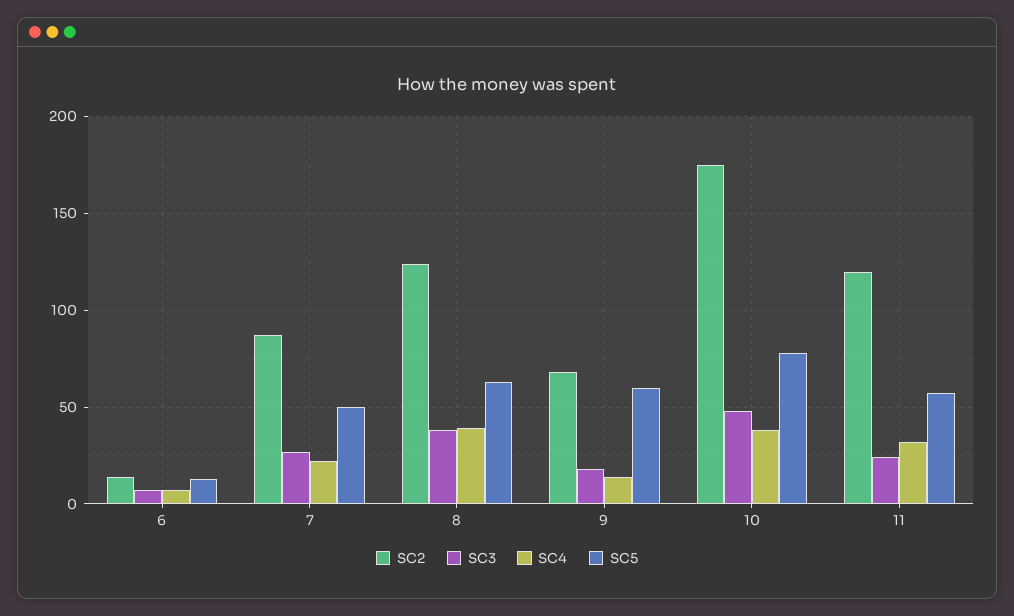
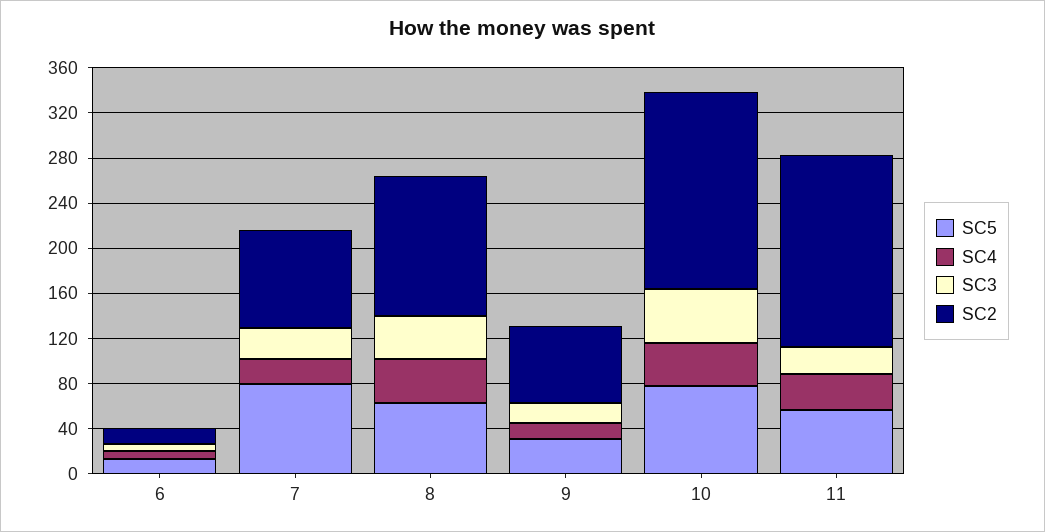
SC5, 7: 50 -> 80
SC5, 9: 60 -> 30
SC2, 11: 120 -> 170

